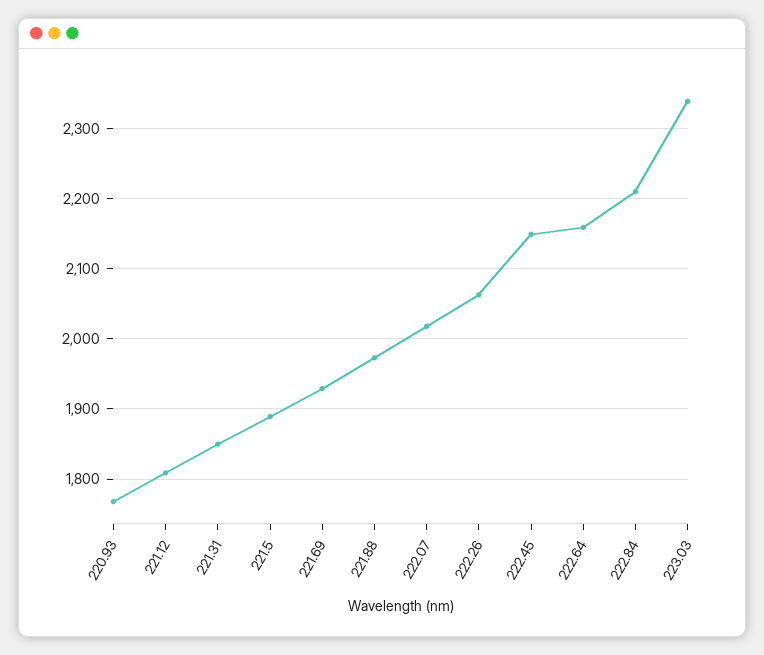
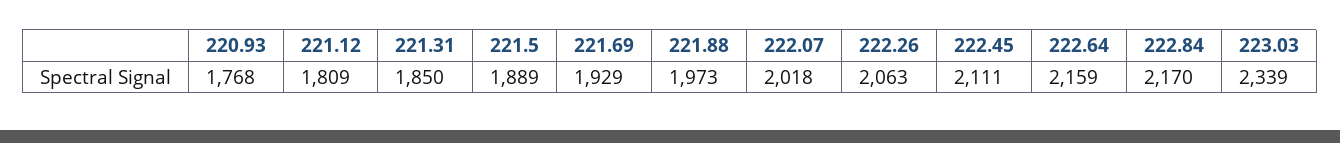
222.45: 2150 -> 2111
222.84: 2210 -> 2170

